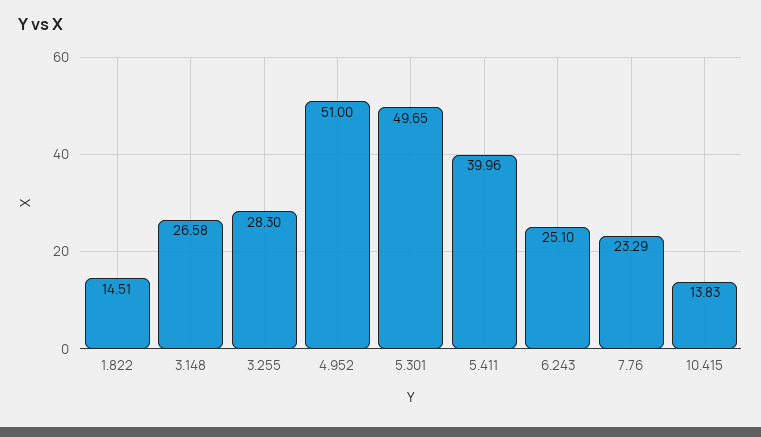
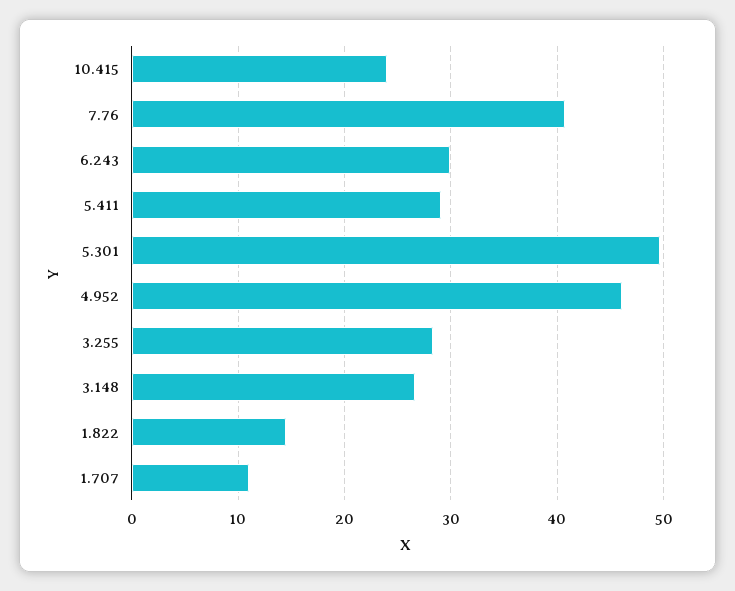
4.952: 51 -> 46
5.411: 39.96 -> 29
6.243: 25.1 -> 30
7.76: 23.29 -> 41
10.415: 13.83 -> 24
1.707: none -> 11

